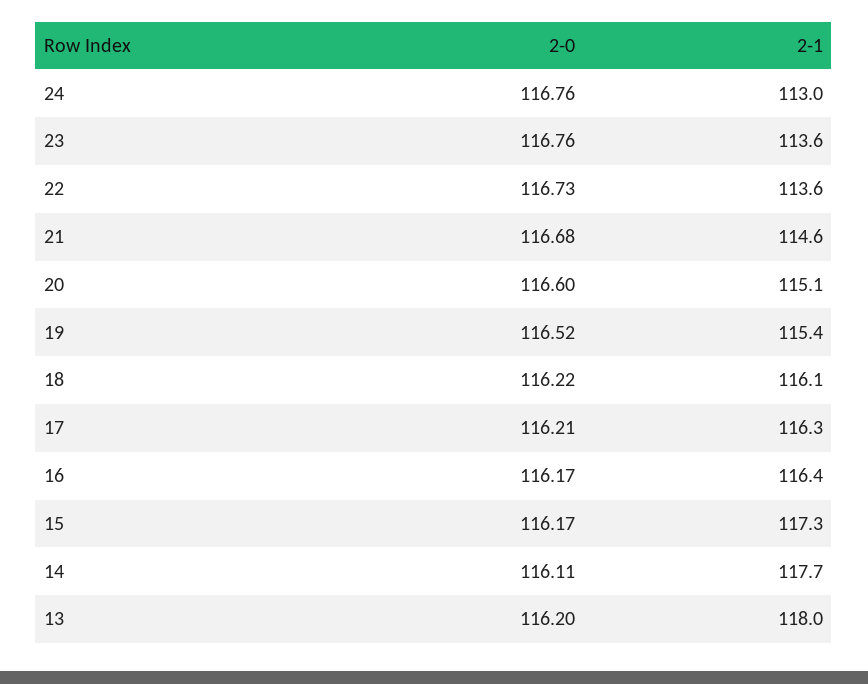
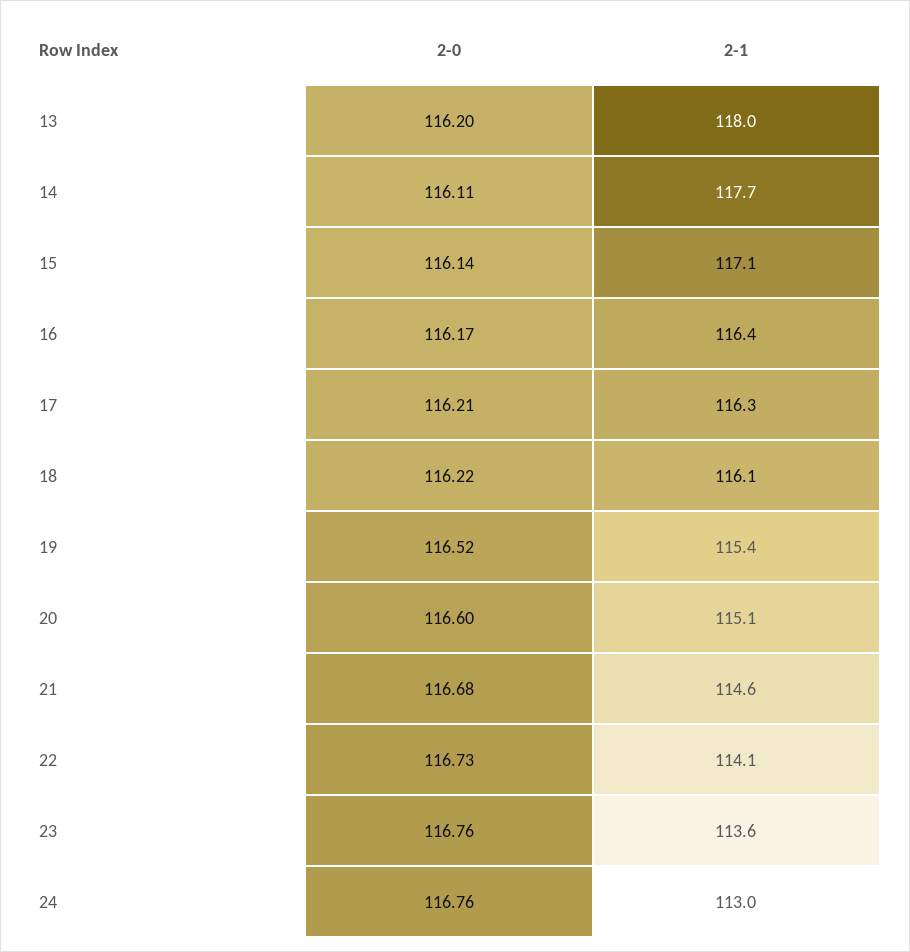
2-1, 22: 113.6 -> 114.1
2-0, 15: 116.17 -> 116.14
2-1, 15: 117.3 -> 117.1

